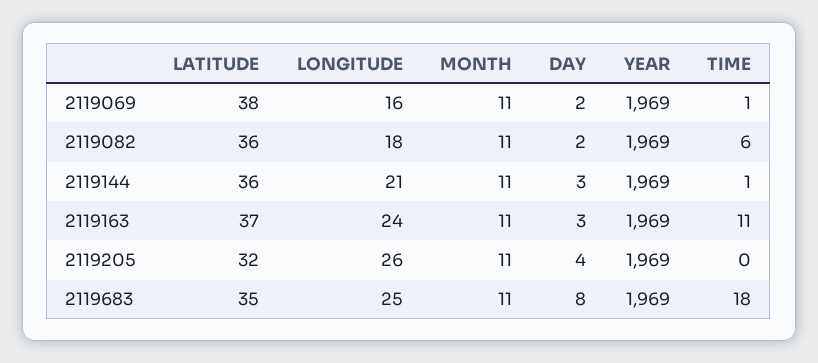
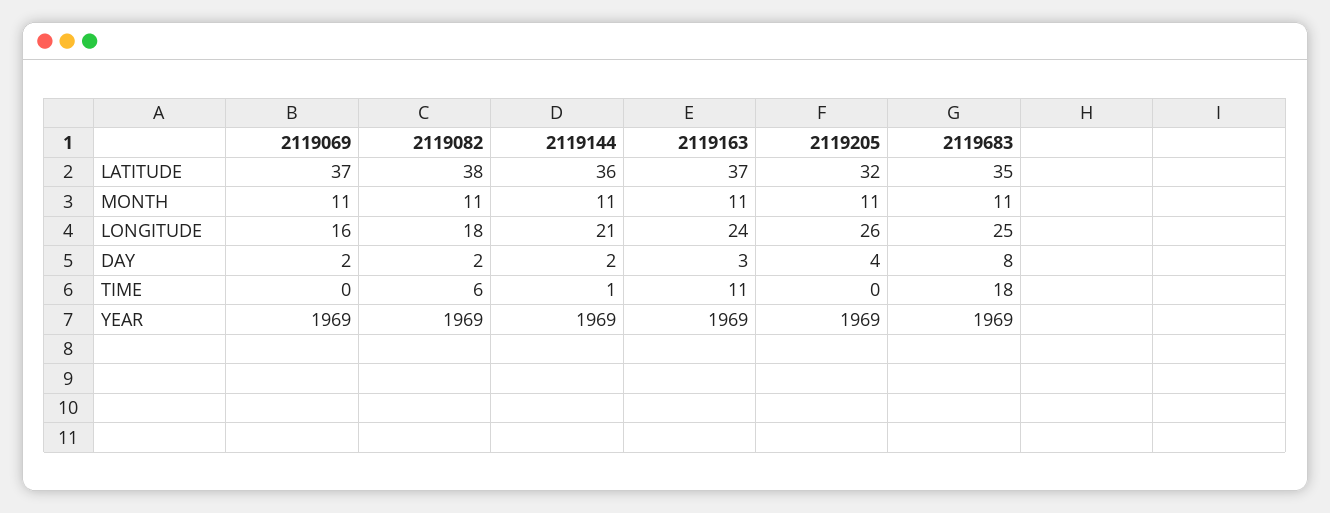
LATITUDE, 2119069: 38 -> 37
TIME, 2119069: 1 -> 0
LATITUDE, 2119082: 36 -> 38
DAY, 2119144: 3 -> 2

